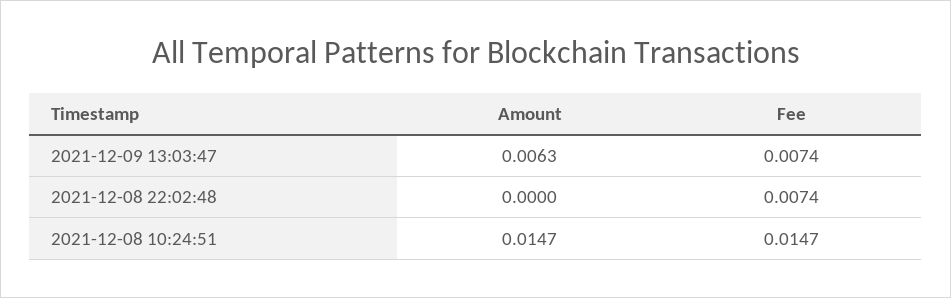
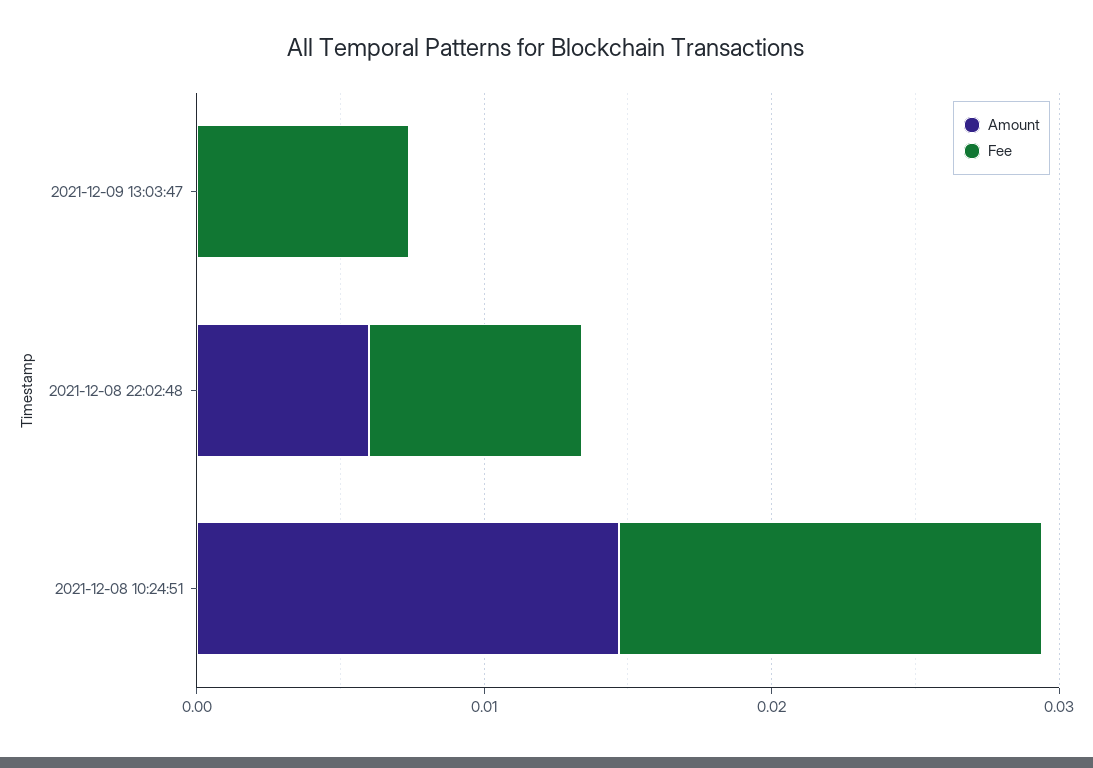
Amount, 2021-12-09 13:03:47: 0.0063 -> 0
Amount, 2021-12-08 22:02:48: 0 -> 0.006

